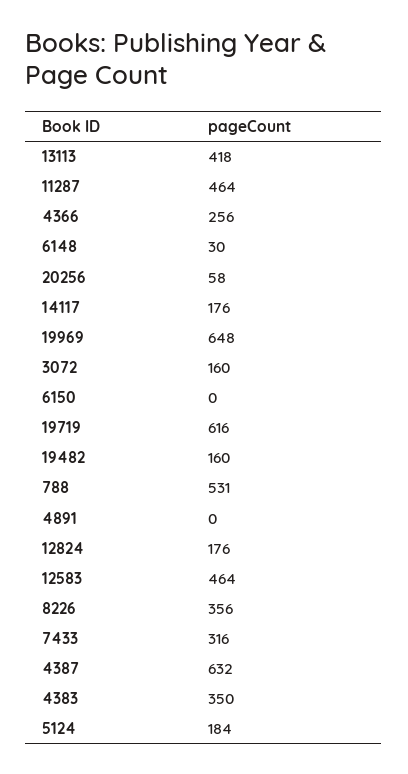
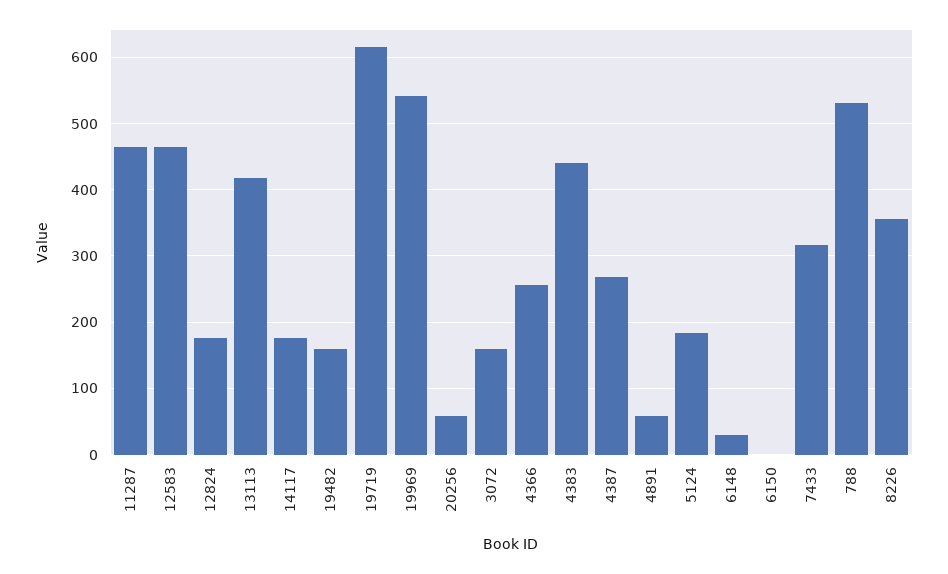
19969: 648 -> 540
4891: 0 -> 60
4387: 632 -> 270
4383: 350 -> 440

